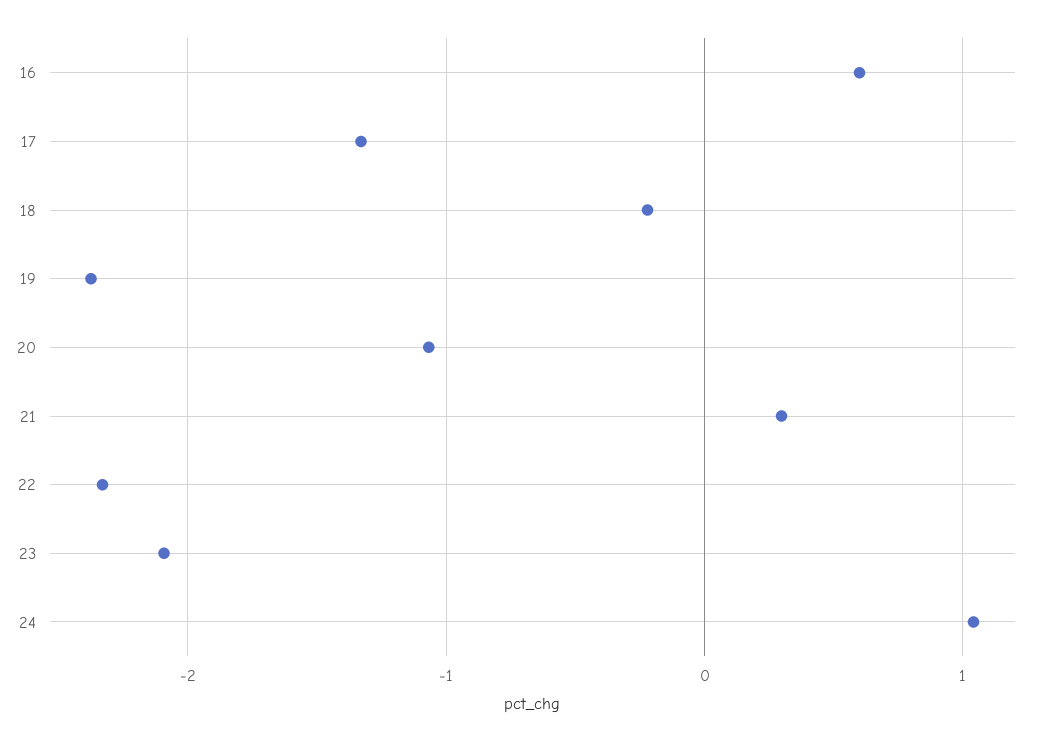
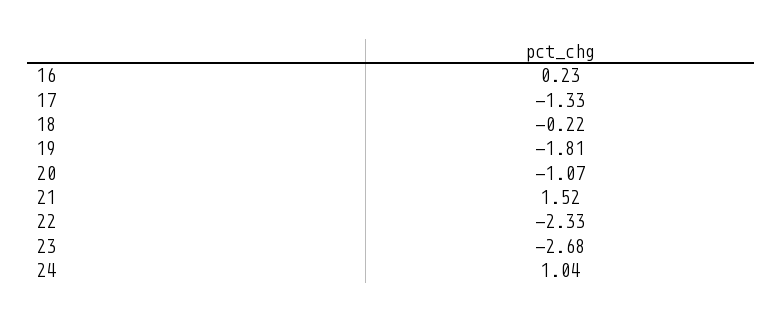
16: 0.6 -> 0.23
19: -2.4 -> -1.81
21: 0.3 -> 1.52
23: -2.1 -> -2.68

